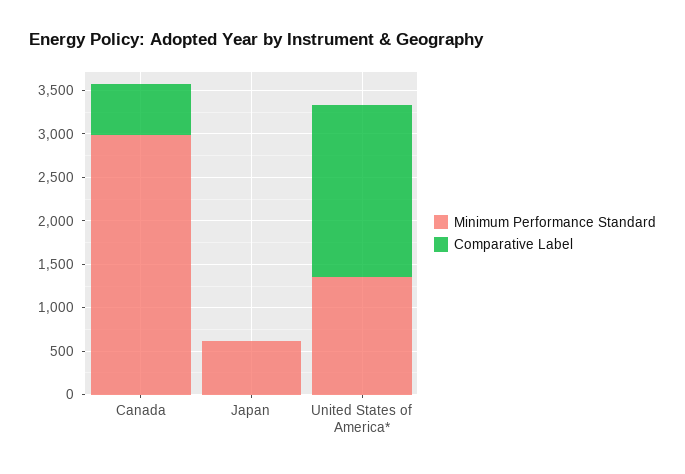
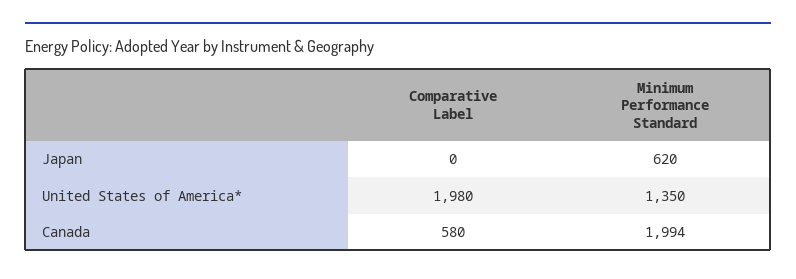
Minimum Performance Standard, Canada: 3000 -> 1994

